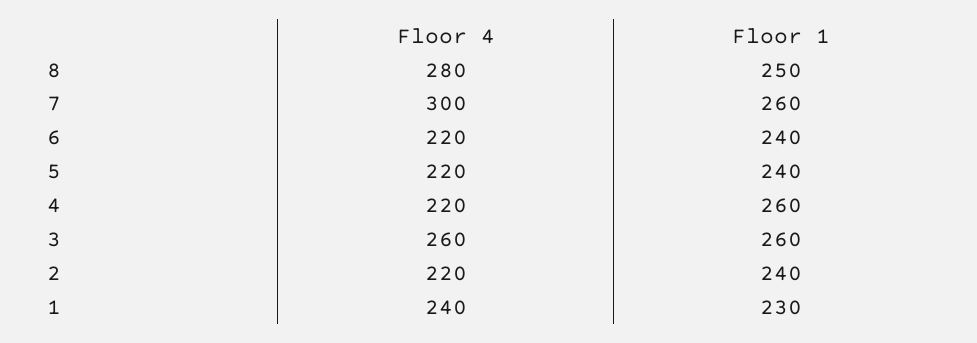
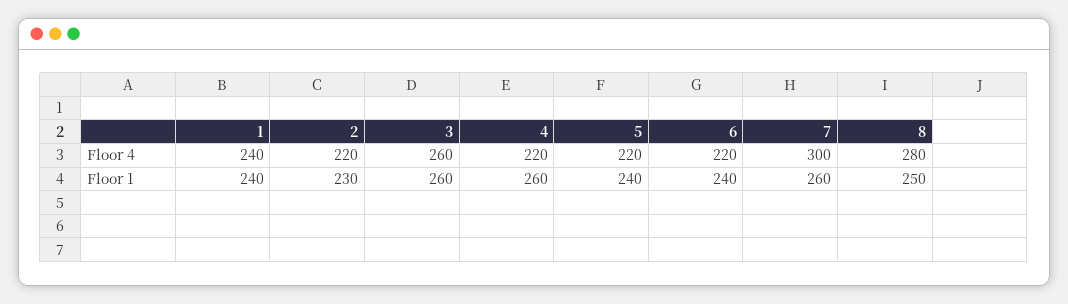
Floor 1, 2: 240 -> 230
Floor 1, 1: 230 -> 240

